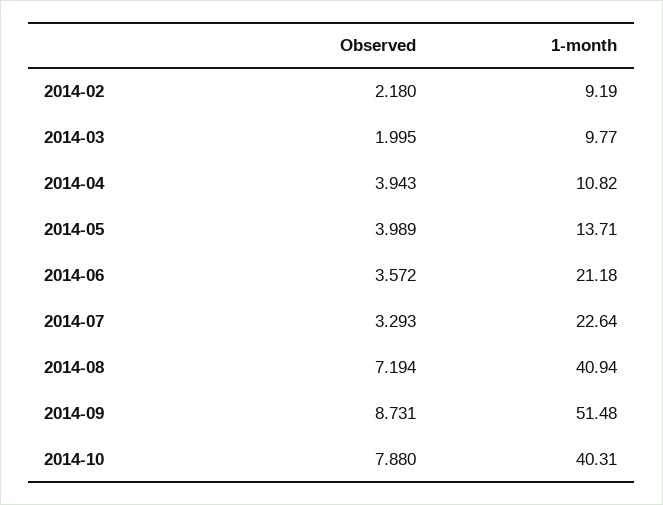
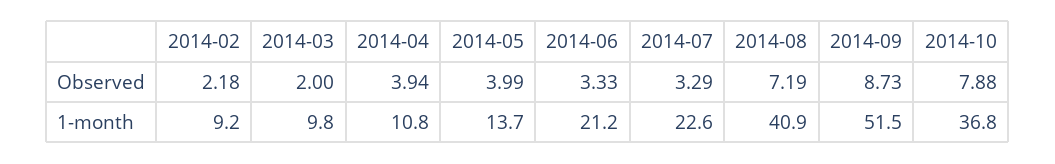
Observed, 2014-06: 3.572 -> 3.33
1-month, 2014-10: 40.31 -> 36.8

